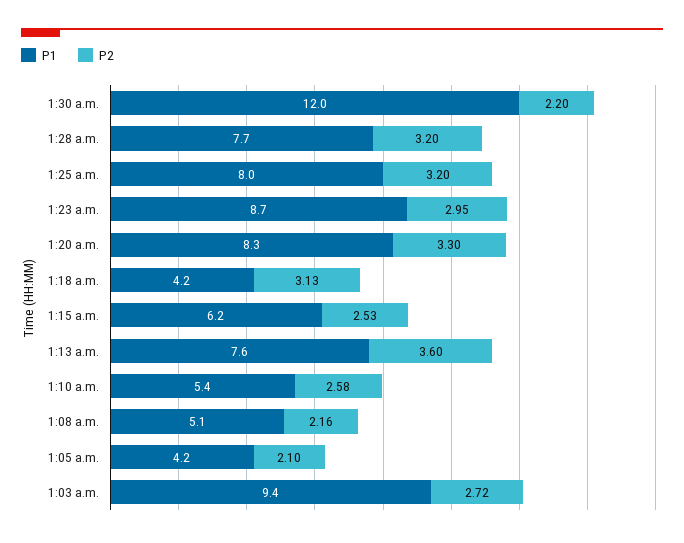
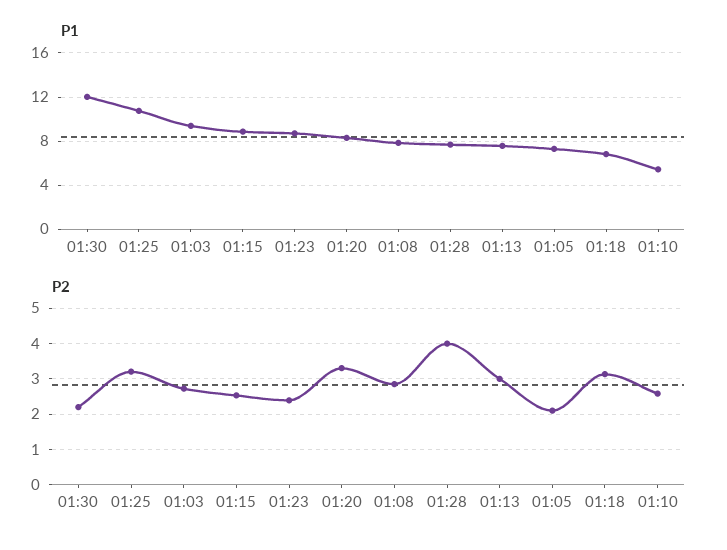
P2, 1:28 a.m.: 3.2 -> 4
P1, 1:25 a.m.: 8 -> 11
P2, 1:23 a.m.: 2.95 -> 2.4
P1, 1:18 a.m.: 4.2 -> 7
P1, 1:15 a.m.: 6.2 -> 9
P2, 1:13 a.m.: 3.6 -> 3
P1, 1:08 a.m.: 5.1 -> 8
P2, 1:08 a.m.: 2.16 -> 2.8
P1, 1:05 a.m.: 4.2 -> 7

